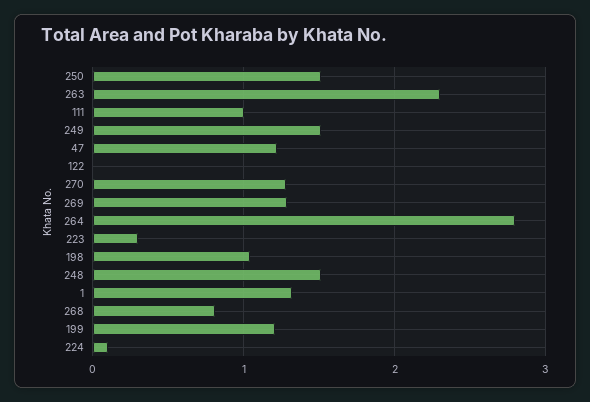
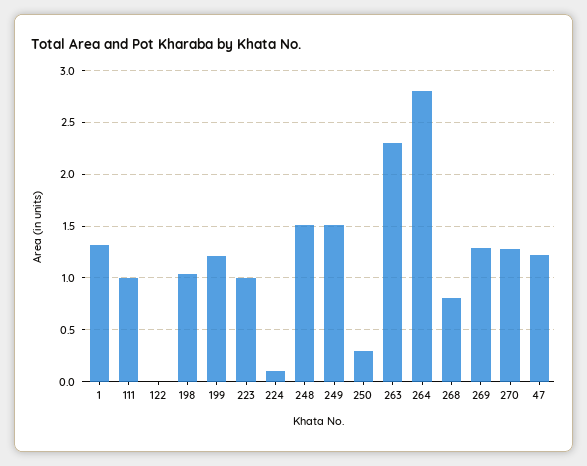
250: 1.5 -> 0.3
223: 0.3 -> 1

